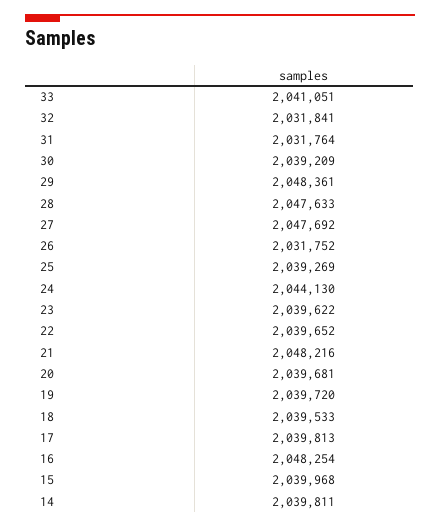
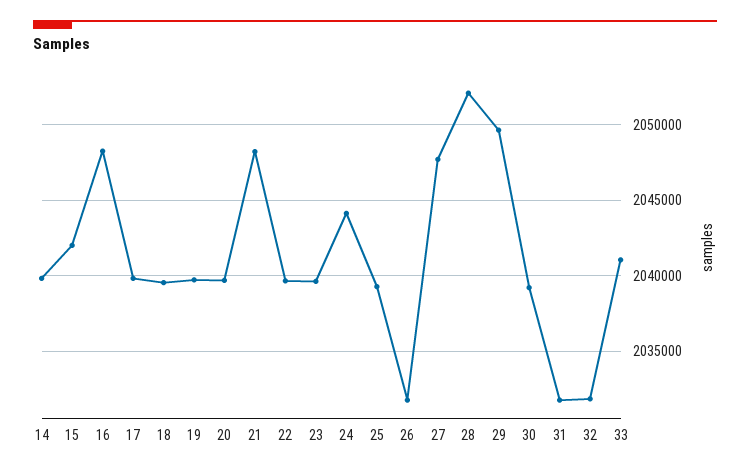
29: 2048361 -> 2049500
28: 2047633 -> 2052000
15: 2039968 -> 2042000

